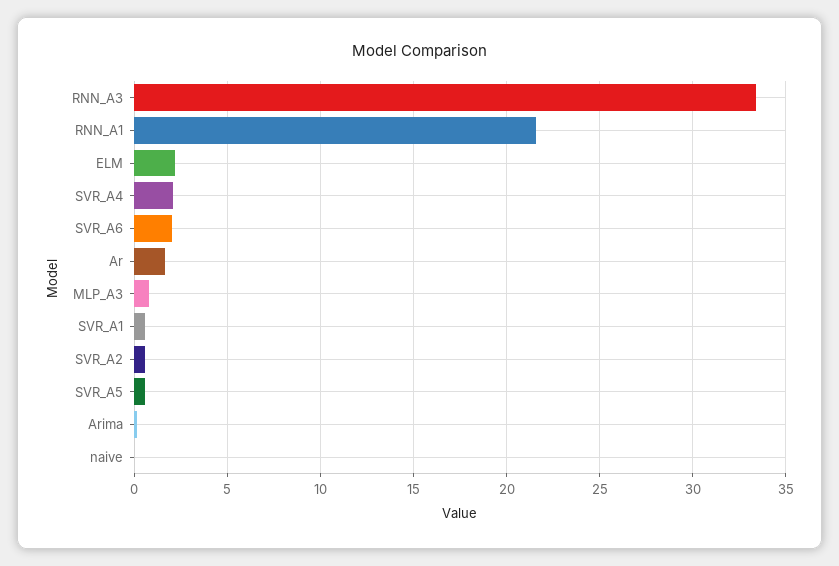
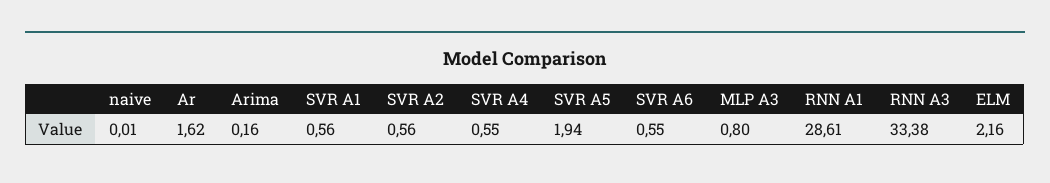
RNN_A1: 21.5 -> 28.61
SVR_A4: 2 -> 0.55
SVR_A6: 2 -> 0.55
SVR_A5: 0.5 -> 1.94

